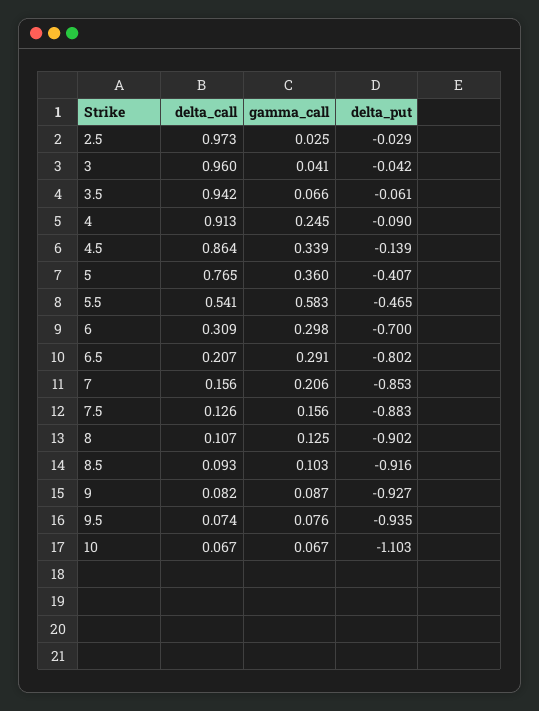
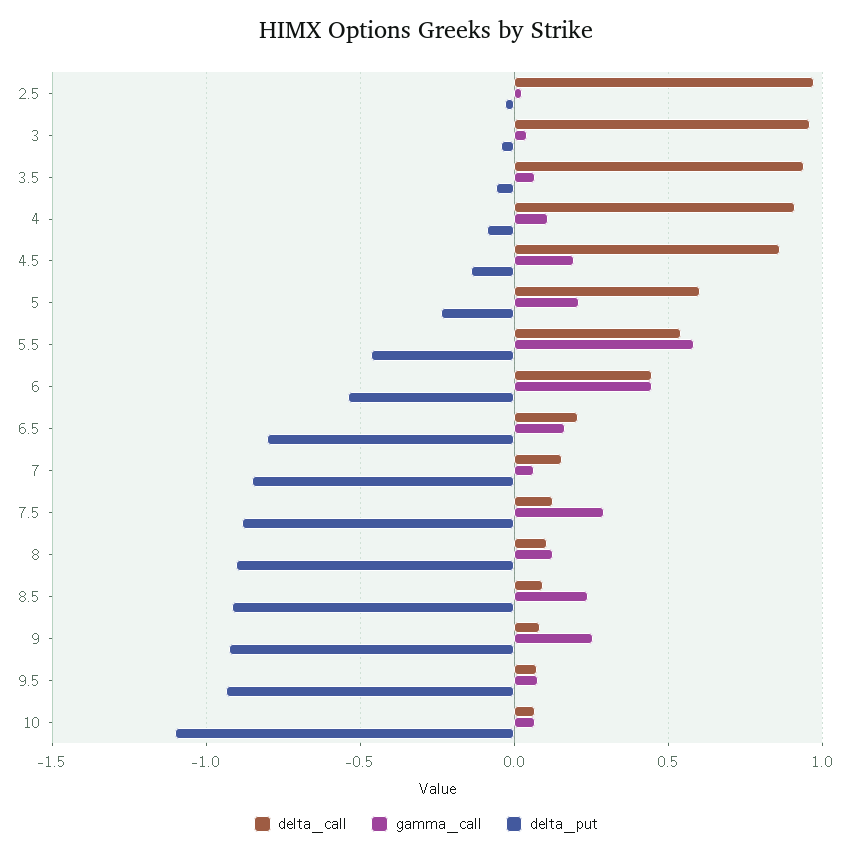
gamma_call, 4: 0.245 -> 0.1
gamma_call, 4.5: 0.339 -> 0.2
delta_call, 5: 0.765 -> 0.6
gamma_call, 5: 0.36 -> 0.2
delta_put, 5: -0.407 -> -0.25
delta_call, 6: 0.309 -> 0.45
gamma_call, 6: 0.298 -> 0.45
delta_put, 6: -0.7 -> -0.55
gamma_call, 6.5: 0.291 -> 0.15
gamma_call, 7: 0.206 -> 0.05
gamma_call, 7.5: 0.156 -> 0.3
gamma_call, 8.5: 0.103 -> 0.25
gamma_call, 9: 0.087 -> 0.25

